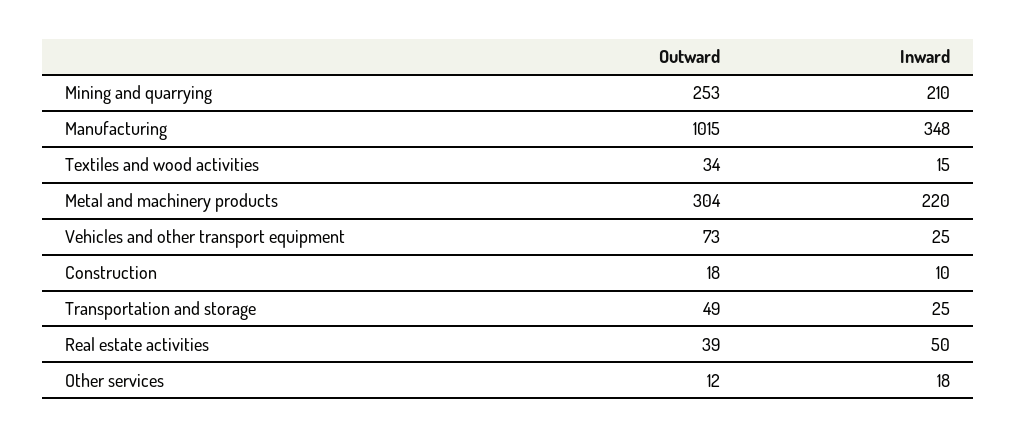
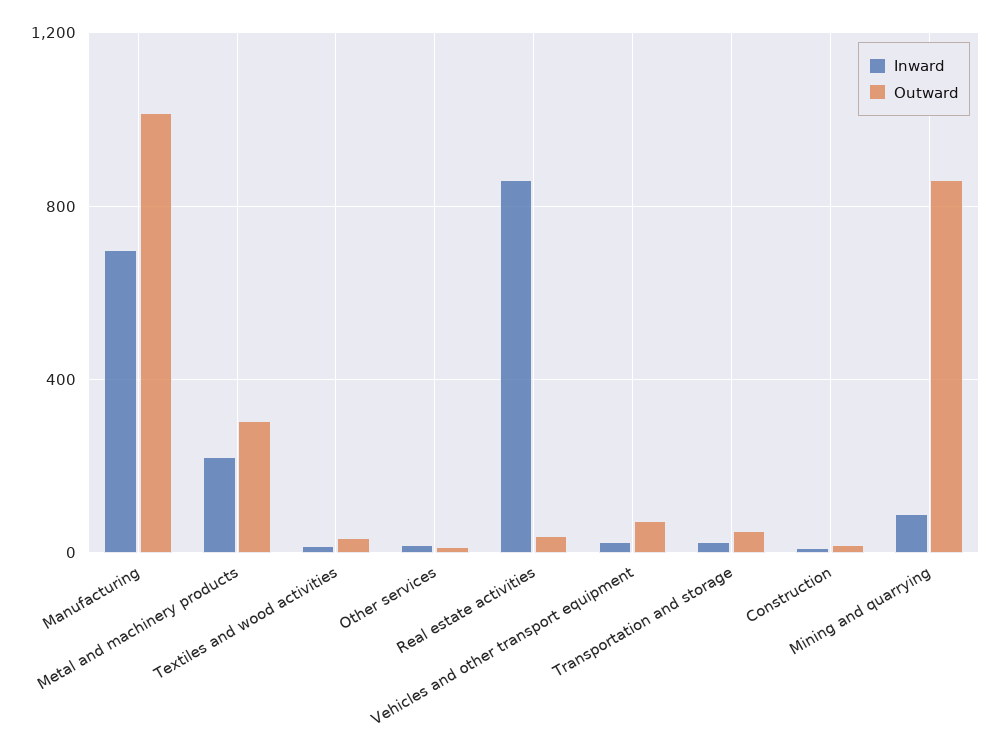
Outward, Mining and quarrying: 253 -> 850
Inward, Mining and quarrying: 210 -> 100
Inward, Manufacturing: 348 -> 700
Inward, Real estate activities: 50 -> 850

